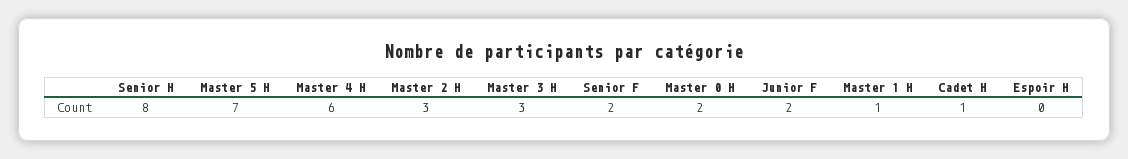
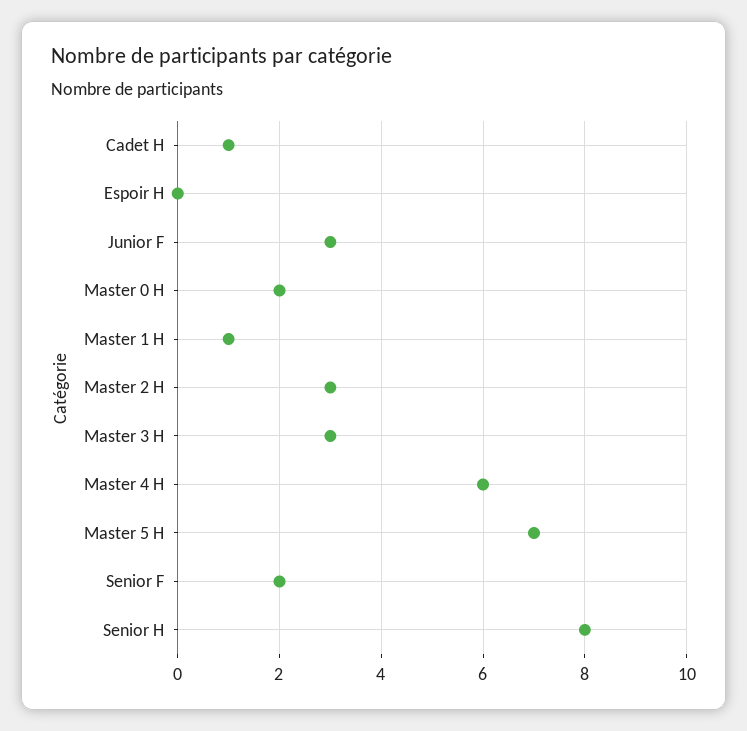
Junior F: 2 -> 3

